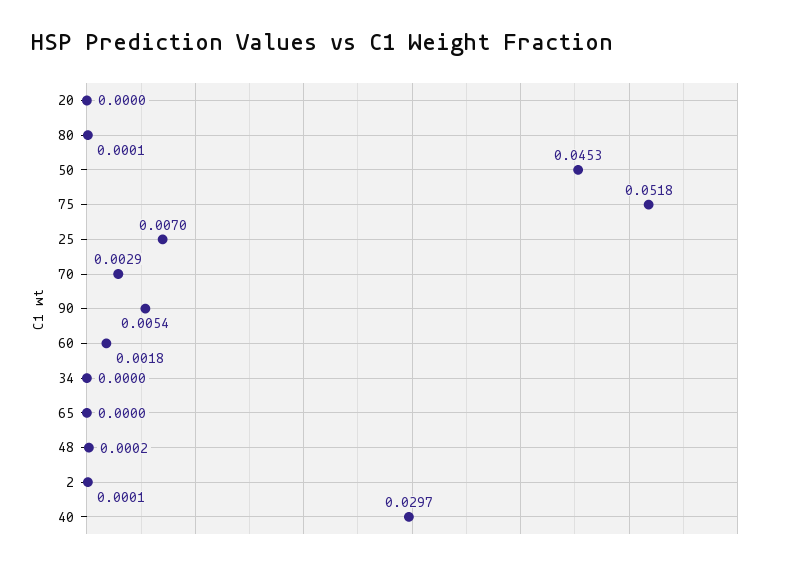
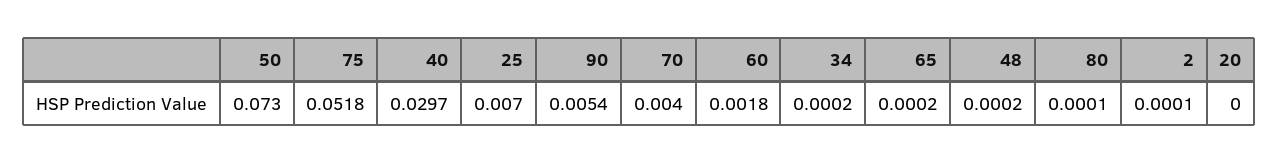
50: 0.0453 -> 0.073
70: 0.0029 -> 0.004
34: 0 -> 0.0002
65: 0 -> 0.0002

